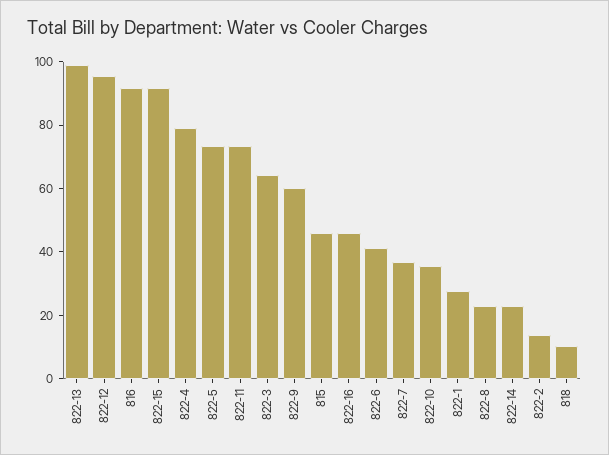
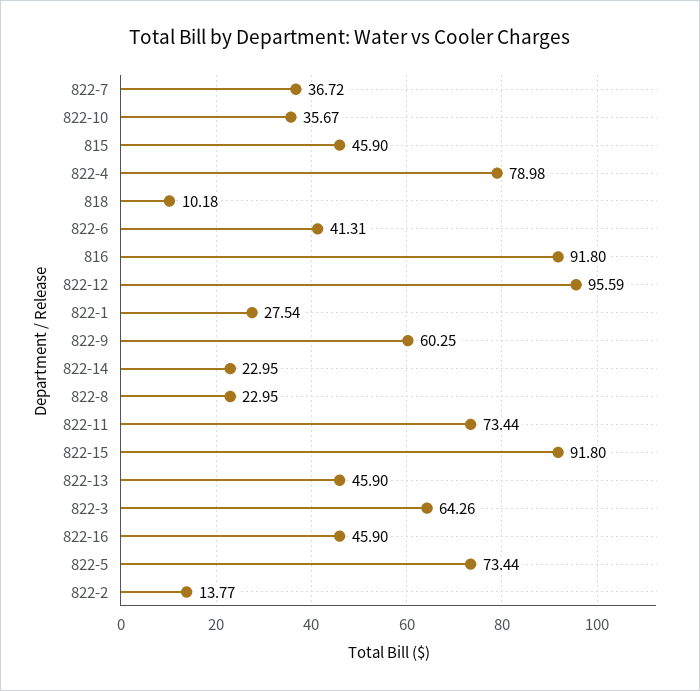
822-13: 100 -> 45.9

